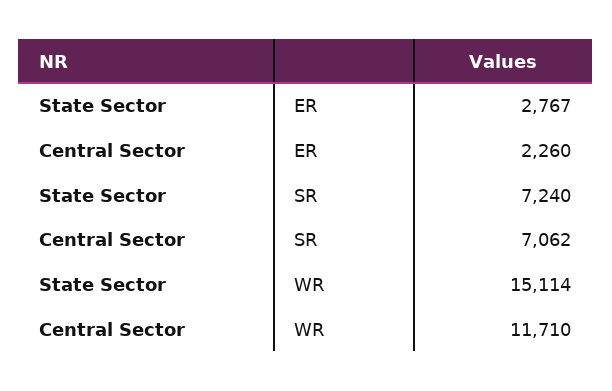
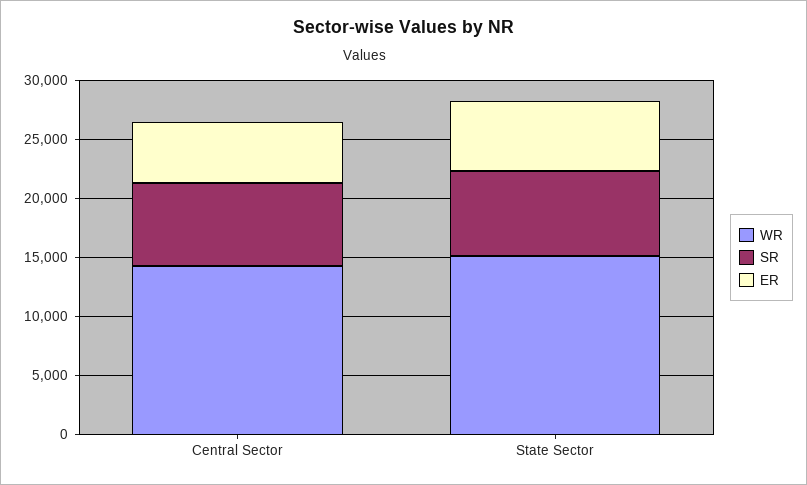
ER, State Sector: 2767 -> 6000
ER, Central Sector: 2260 -> 5000
WR, Central Sector: 11710 -> 14000

